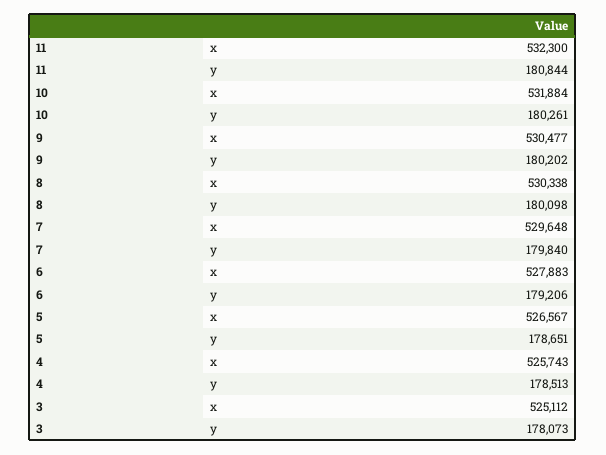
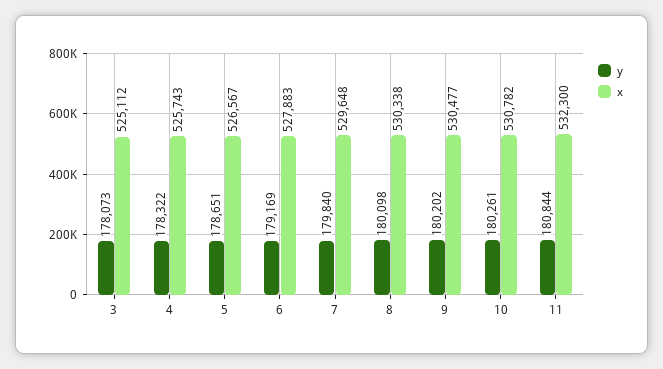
x, 10: 531884 -> 530782
y, 6: 179206 -> 179169
y, 4: 178513 -> 178322

